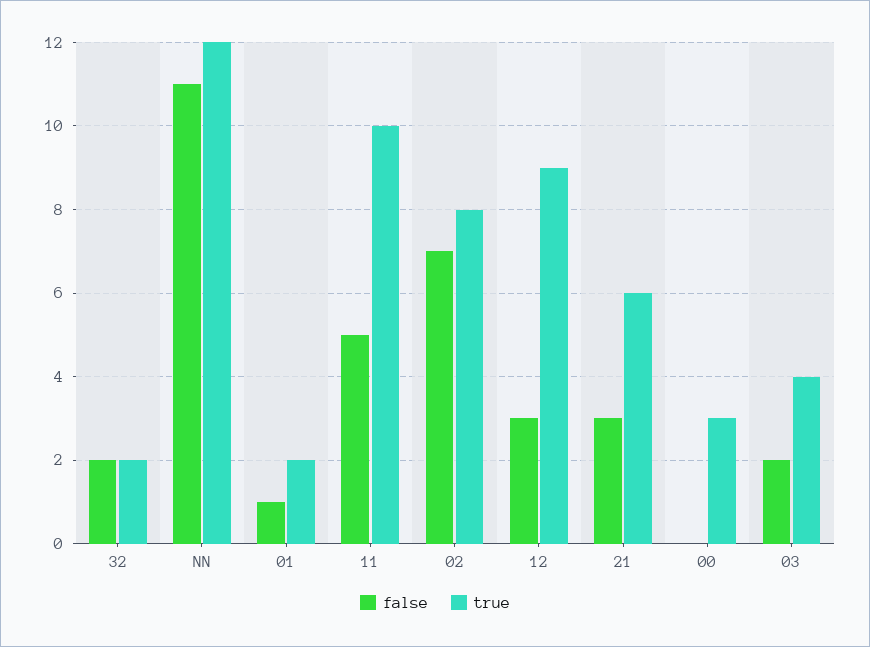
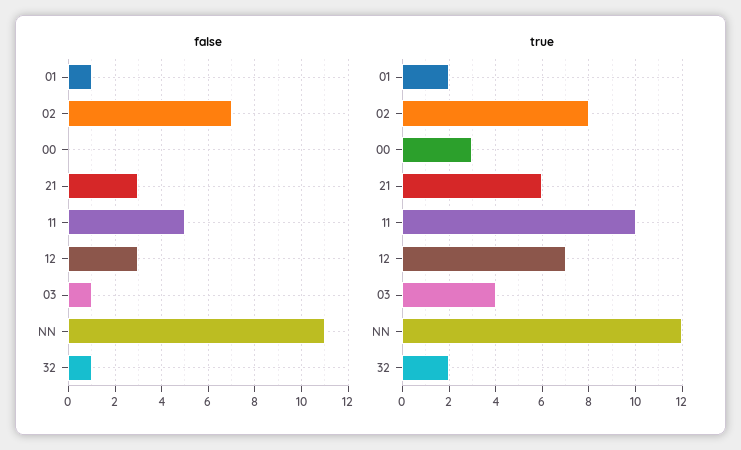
false, 32: 2 -> 1
true, 12: 9 -> 7
false, 03: 2 -> 1

